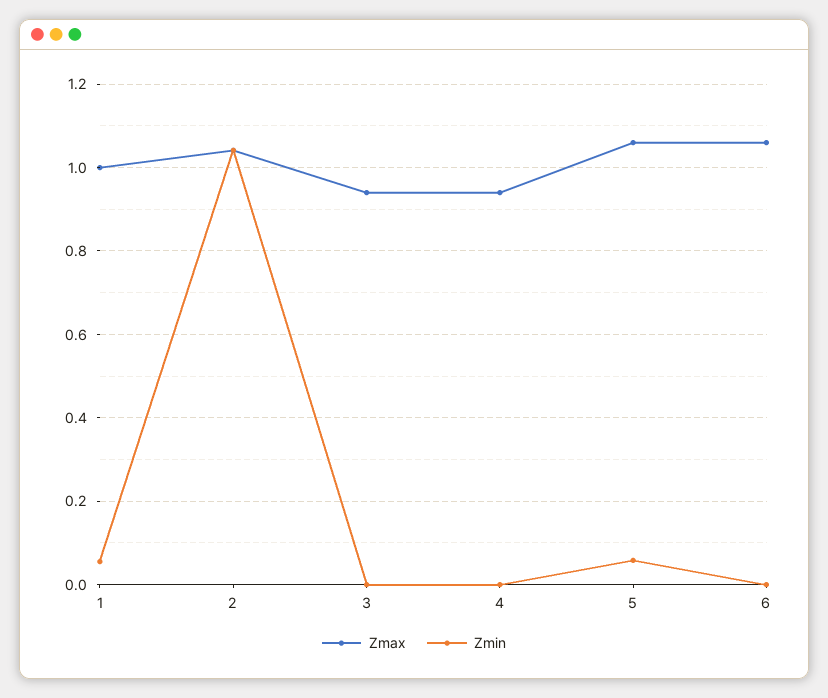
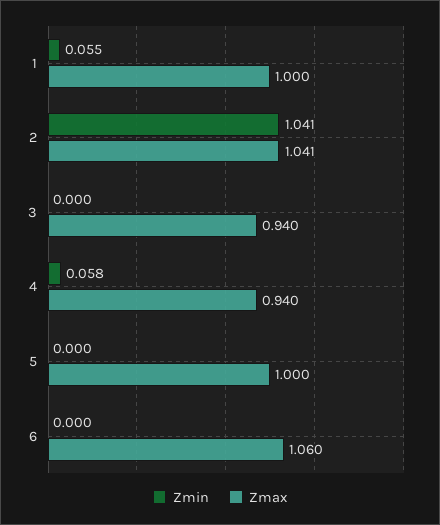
Zmin, 4: 0 -> 0.058
Zmax, 5: 1.06 -> 1
Zmin, 5: 0.06 -> 0

